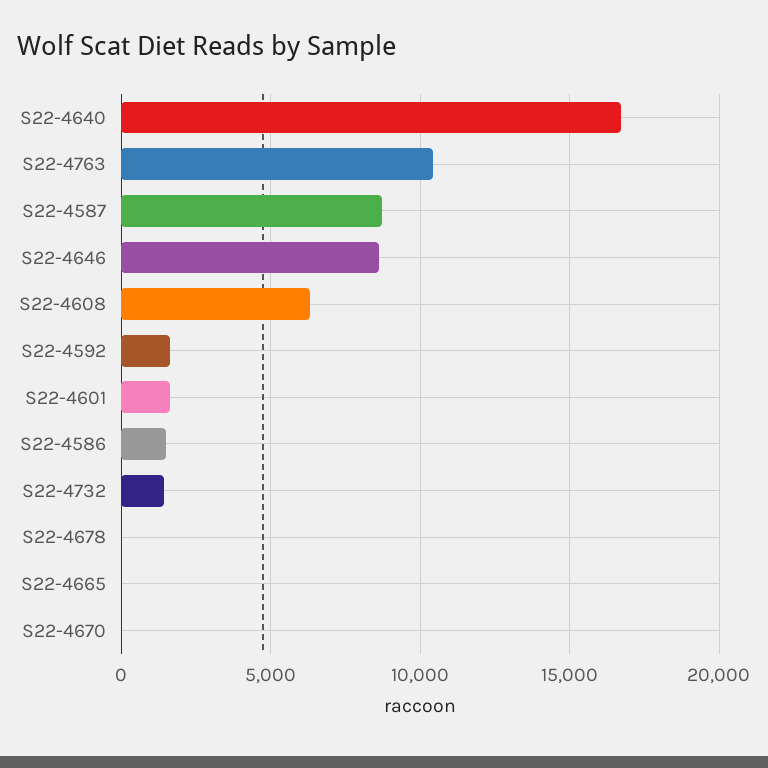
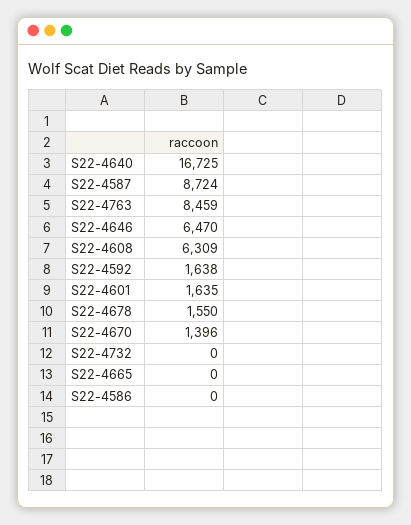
S22-4763: 10500 -> 8459
S22-4646: 8500 -> 6470
S22-4586: 1500 -> 0
S22-4732: 1500 -> 0
S22-4678: 0 -> 1550
S22-4670: 0 -> 1396

